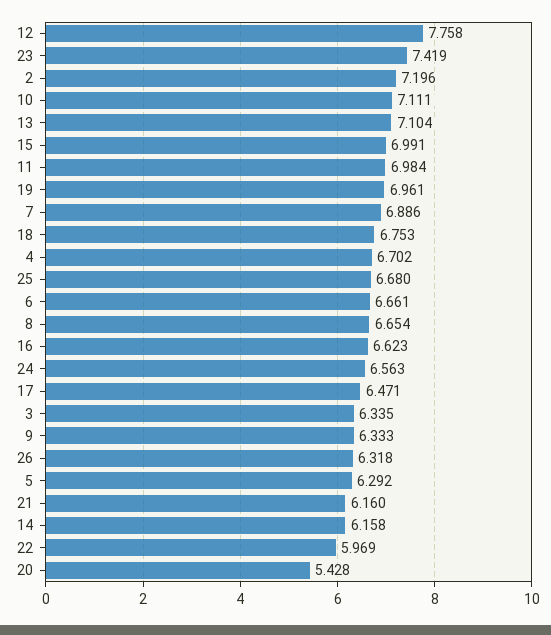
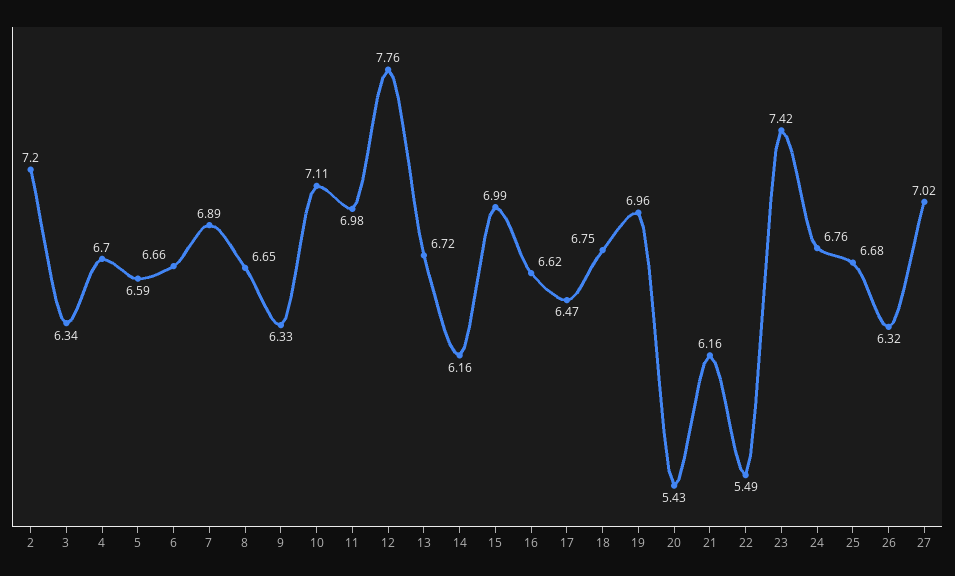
13: 7.104 -> 6.72
24: 6.563 -> 6.76
5: 6.292 -> 6.59
22: 5.969 -> 5.49
27: none -> 7.02

